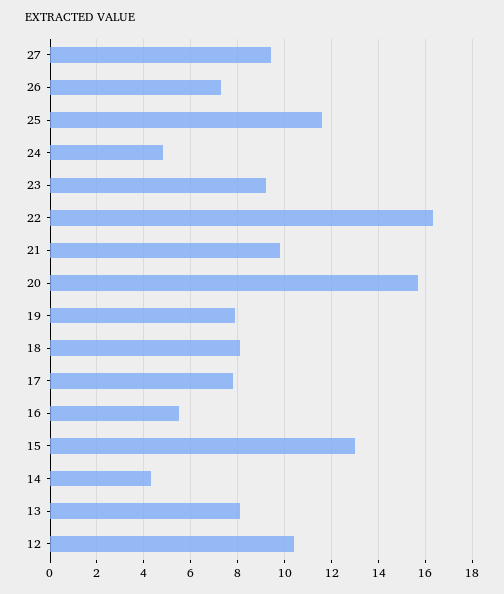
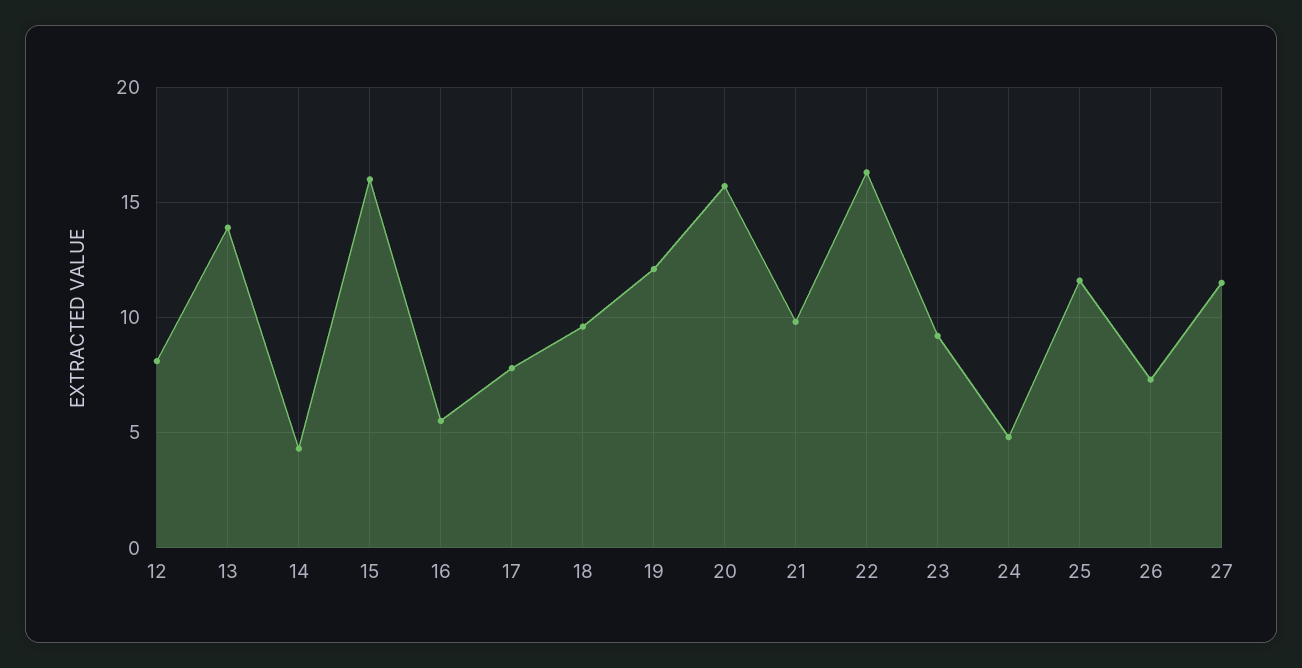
27: 9.5 -> 11.5
19: 8 -> 12
18: 8 -> 9.5
15: 13 -> 16
13: 8 -> 14
12: 10.5 -> 8

